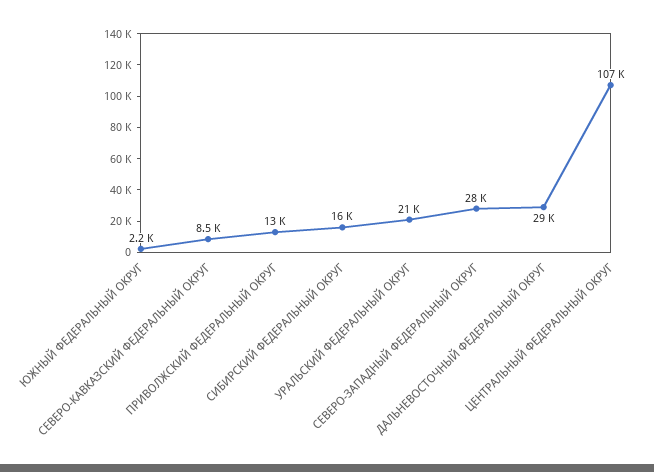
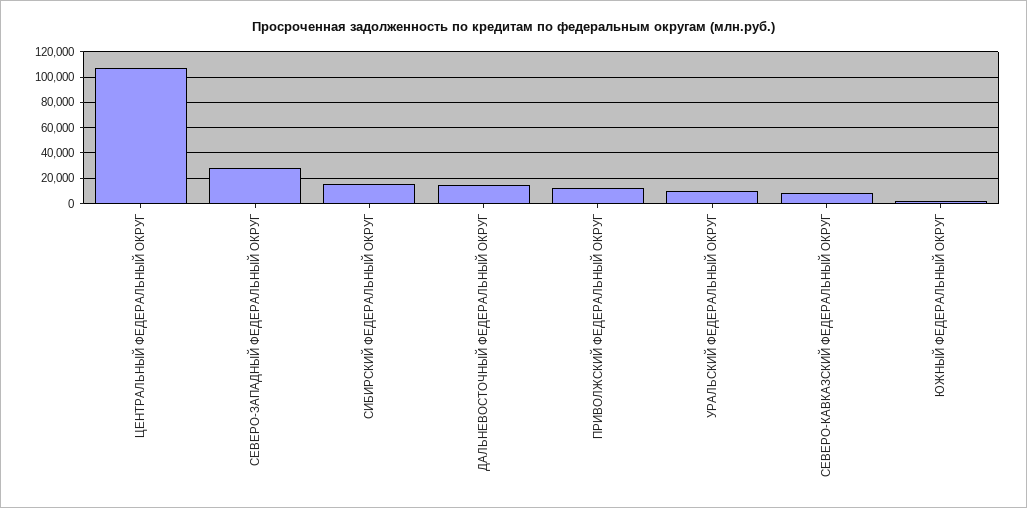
УРАЛЬСКИЙ ФЕДЕРАЛЬНЫЙ ОКРУГ: 21000 -> 10000
ДАЛЬНЕВОСТОЧНЫЙ ФЕДЕРАЛЬНЫЙ ОКРУГ: 29000 -> 15000

